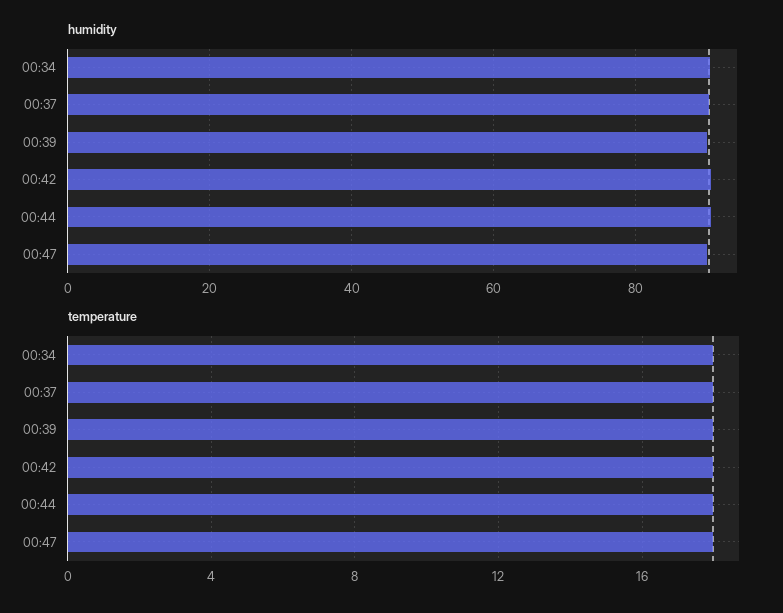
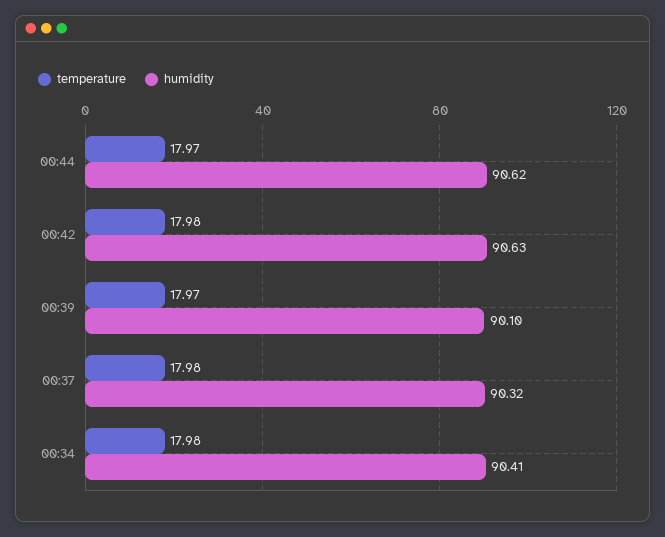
humidity, 00:47: 90 -> none
temperature, 00:47: 18 -> none

